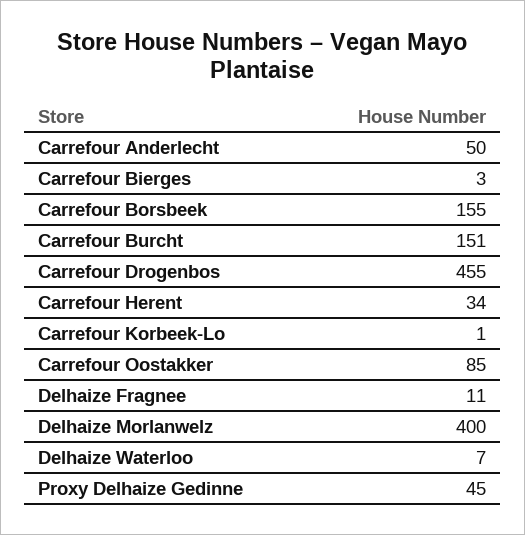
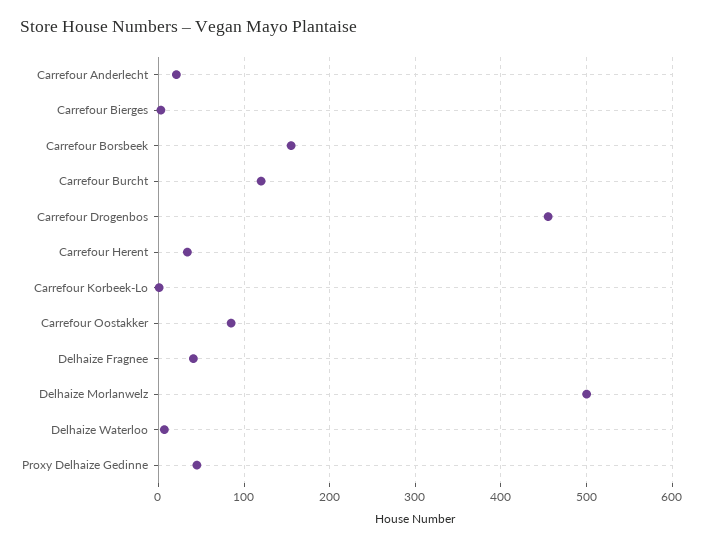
Carrefour Anderlecht: 50 -> 20
Carrefour Burcht: 151 -> 120
Delhaize Fragnee: 11 -> 40
Delhaize Morlanwelz: 400 -> 500

